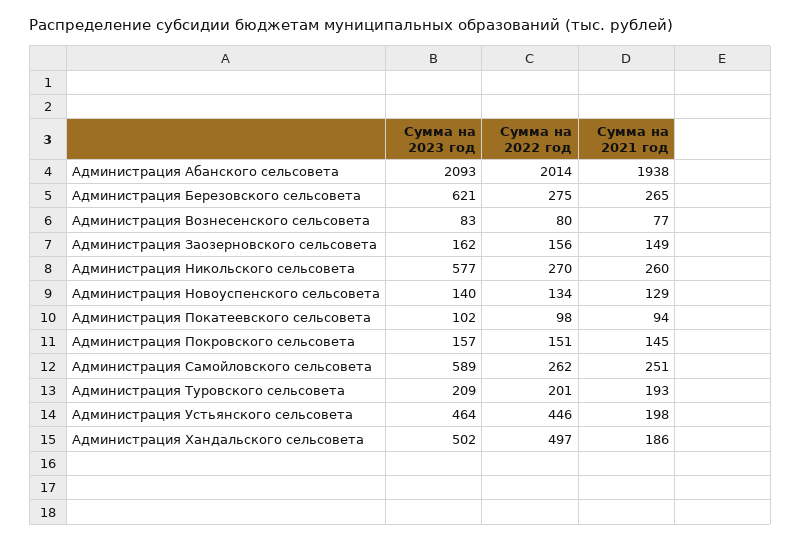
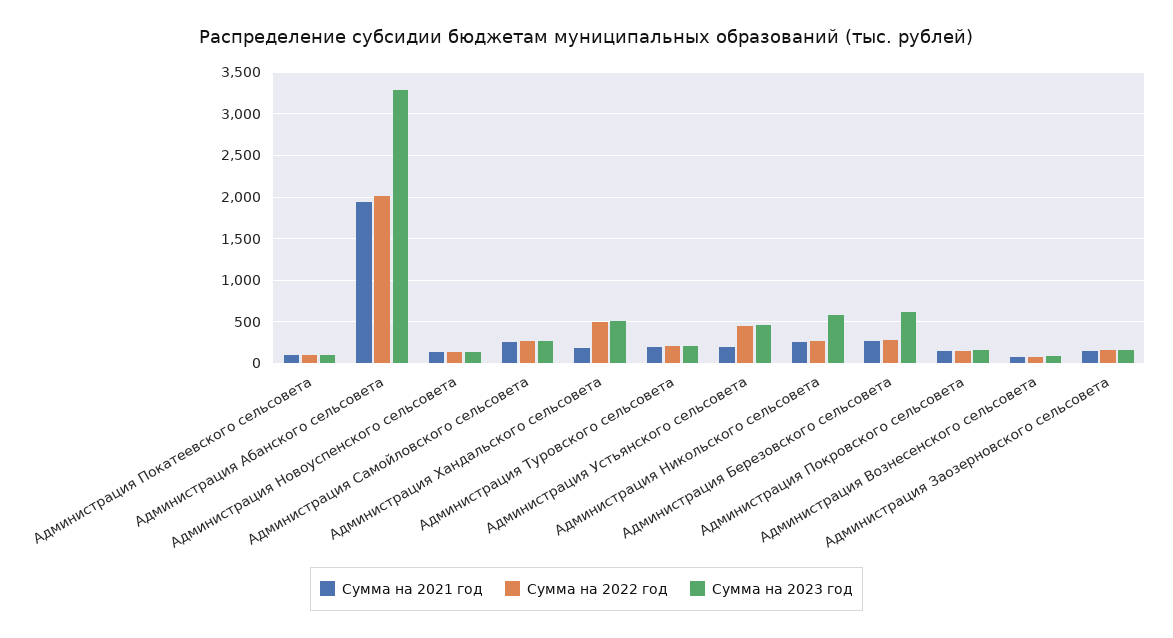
Сумма на 2023 год, Администрация Абанского сельсовета: 2093 -> 3300
Сумма на 2023 год, Администрация Самойловского сельсовета: 589 -> 300

